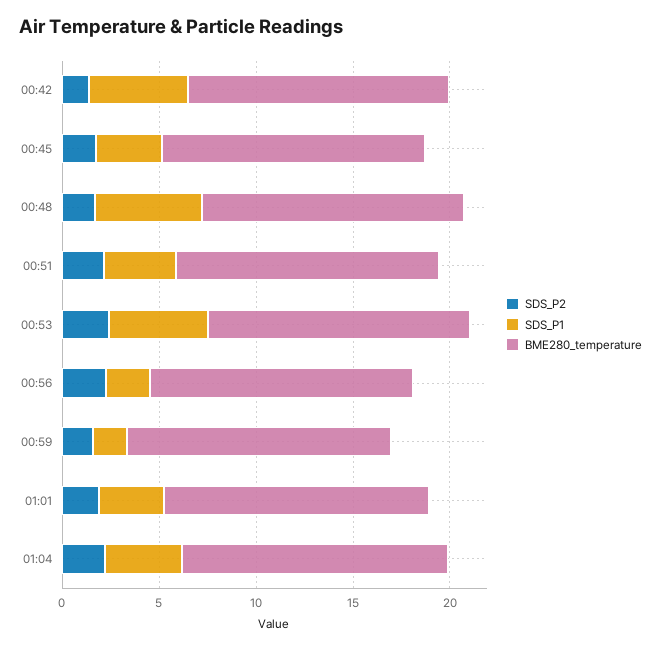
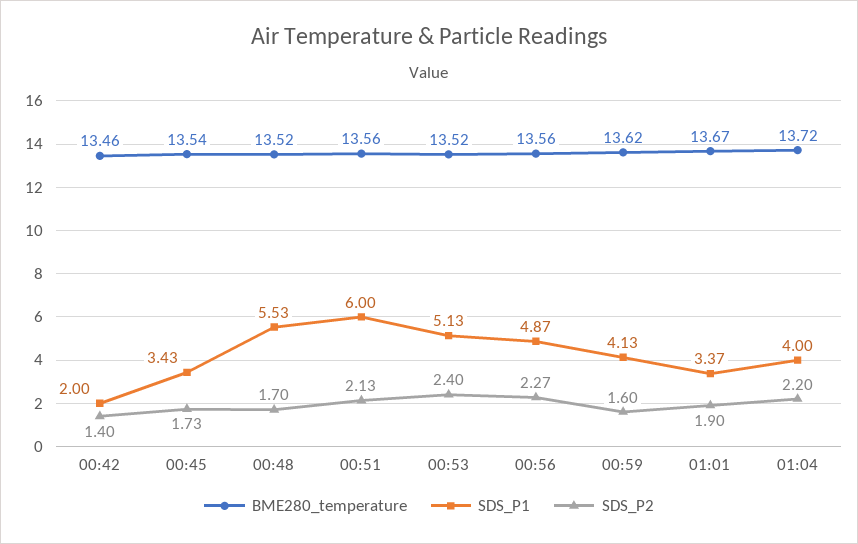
SDS_P1, 00:42: 5 -> 2
SDS_P1, 00:51: 4 -> 6
SDS_P1, 00:56: 2 -> 4.87
SDS_P1, 00:59: 2 -> 4.13

